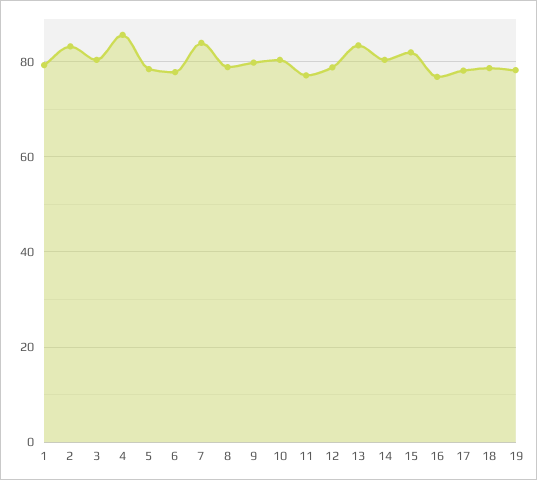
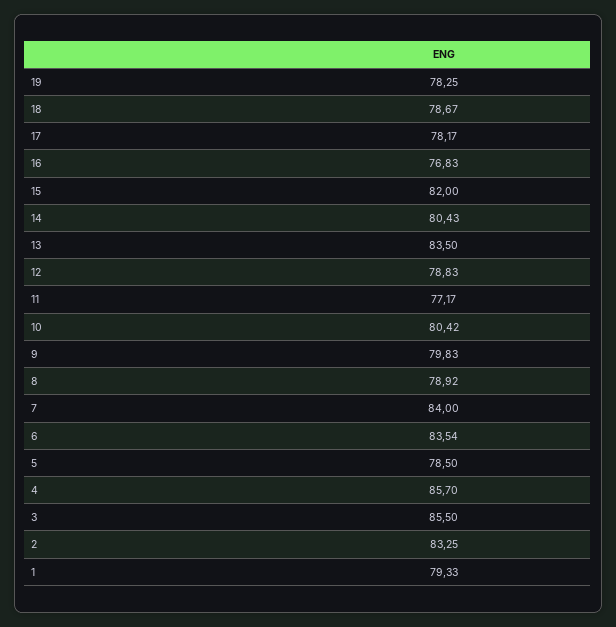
3: 80 -> 85.5
6: 78 -> 83.54

